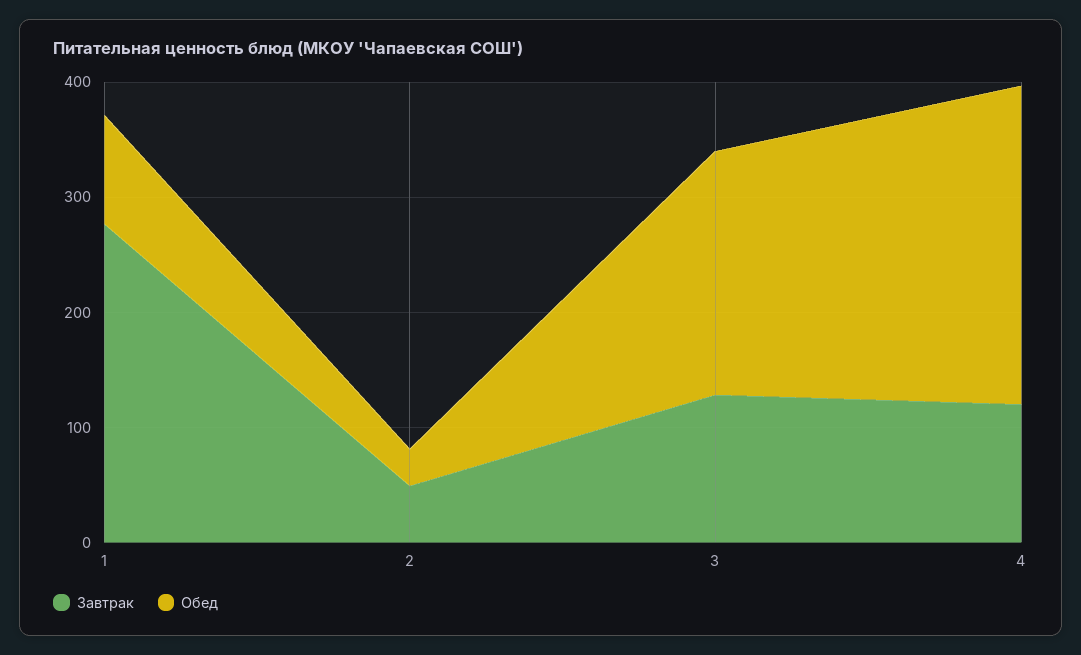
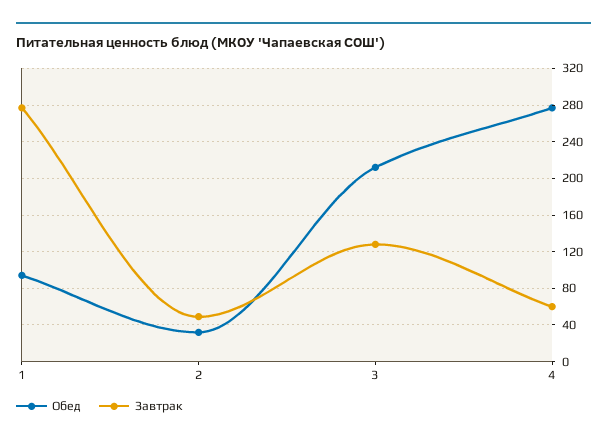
Завтрак, 4: 120 -> 60

